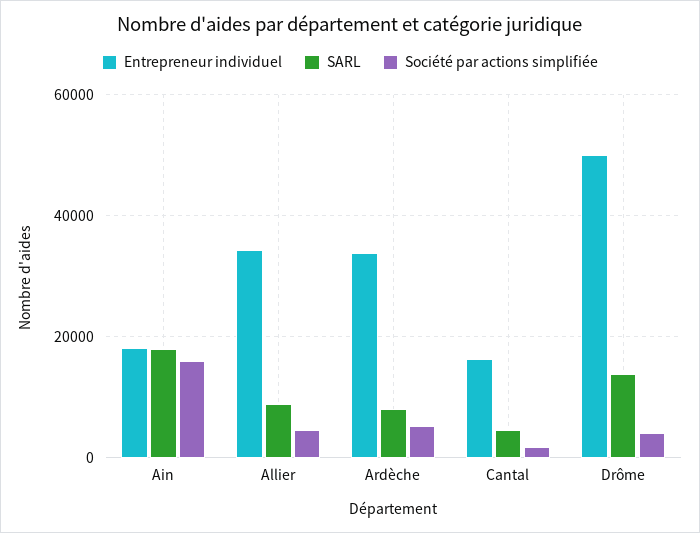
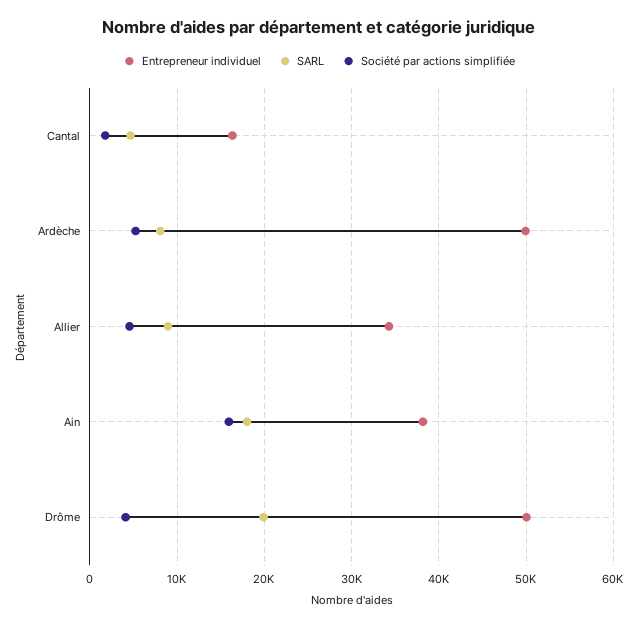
Entrepreneur individuel, Ain: 18000 -> 38000
Entrepreneur individuel, Ardèche: 34000 -> 50000
SARL, Drôme: 14000 -> 20000

